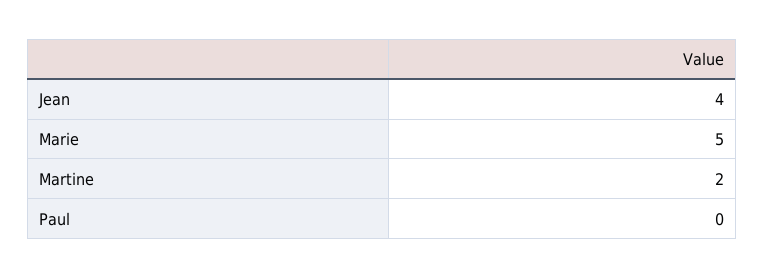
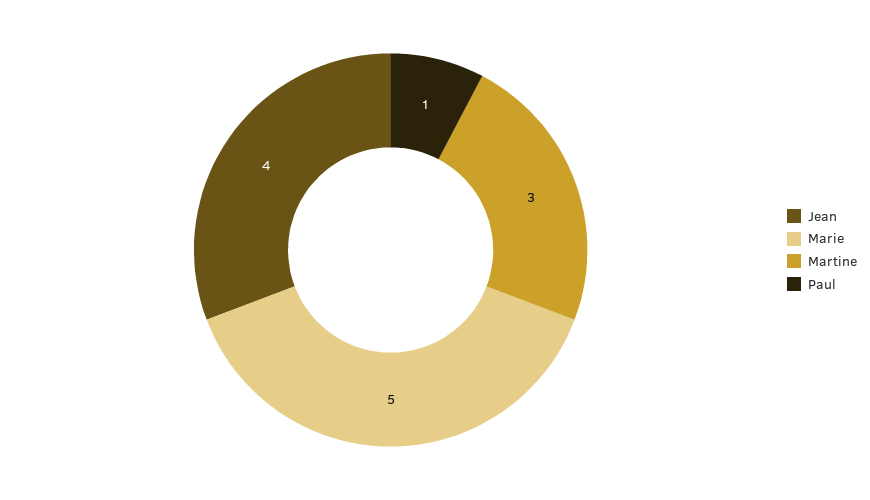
Martine: 2 -> 3
Paul: 0 -> 1

